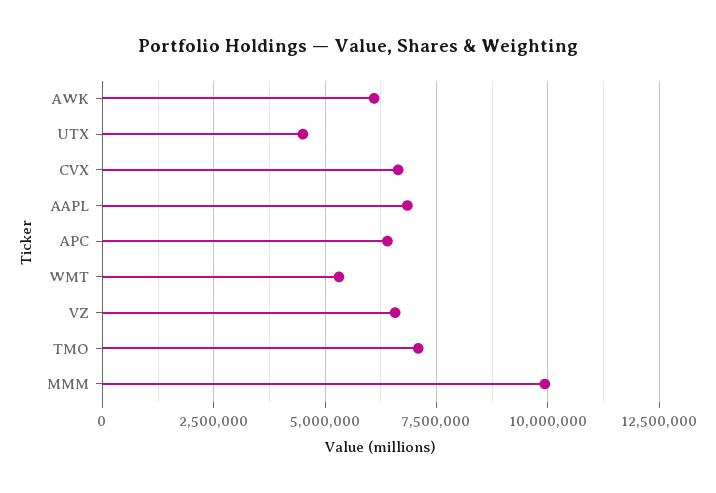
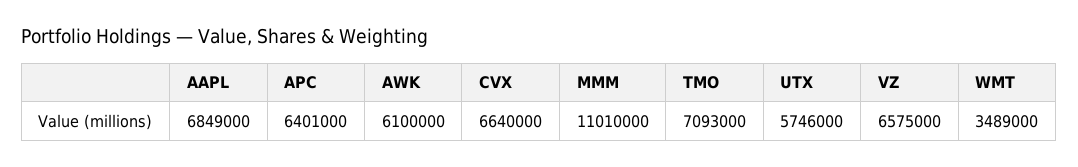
UTX: 4500000 -> 5746000
WMT: 5250000 -> 3489000
MMM: 10000000 -> 11010000

